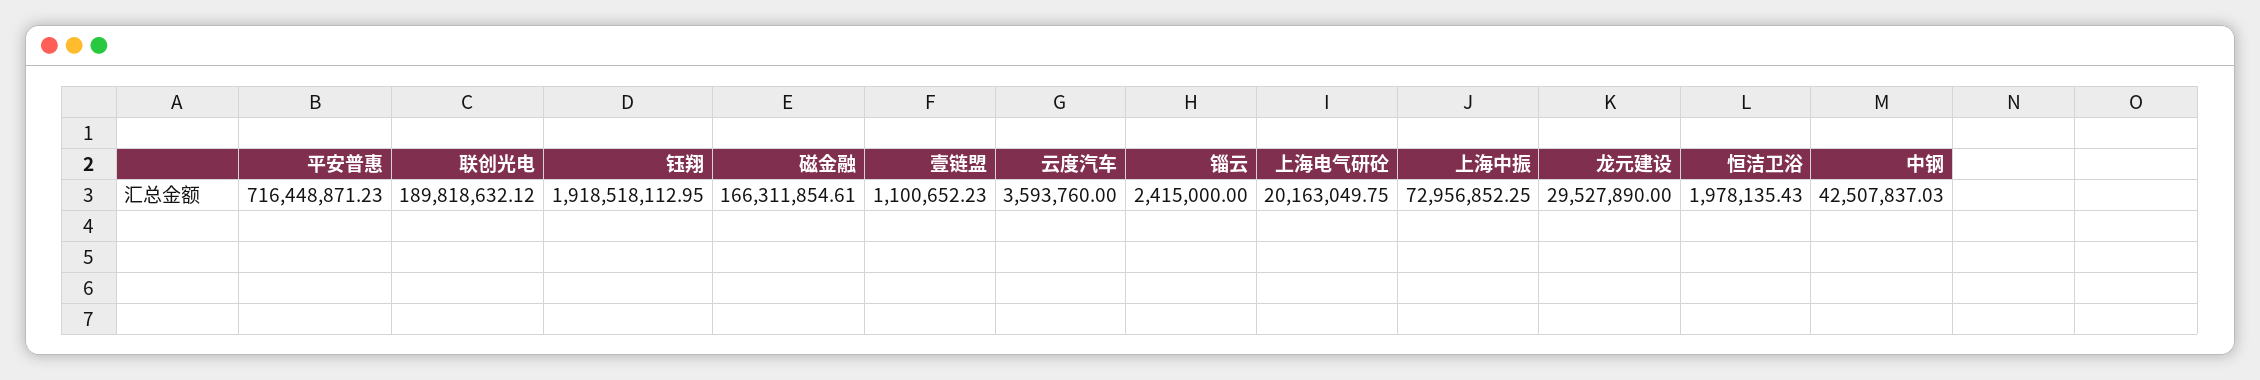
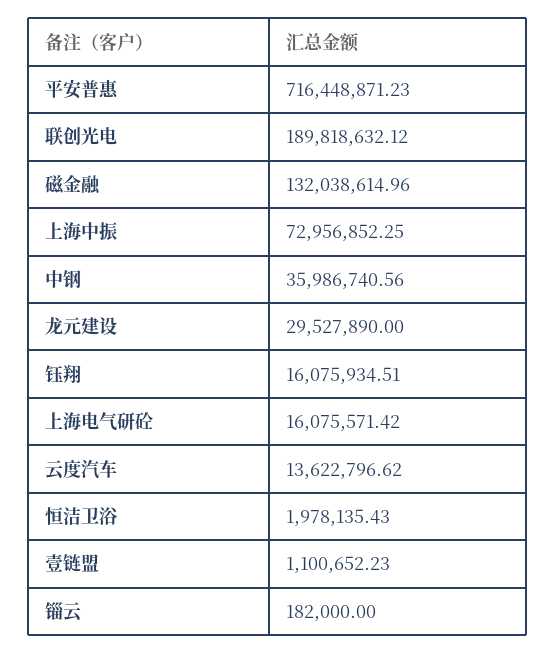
钰翔: 1918518112.95 -> 16075934.51
磁金融: 166311854.61 -> 132038614.96
云度汽车: 3593760 -> 13622796.62
锱云: 2415000 -> 182000
上海电气研砼: 20163049.75 -> 16075571.42
中钢: 42507837.03 -> 35986740.56

